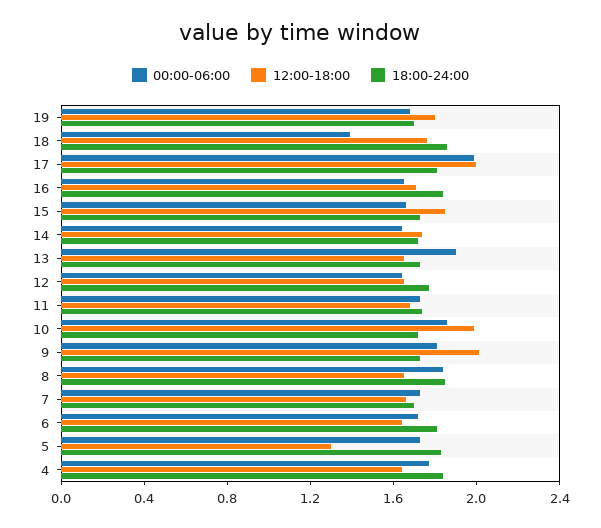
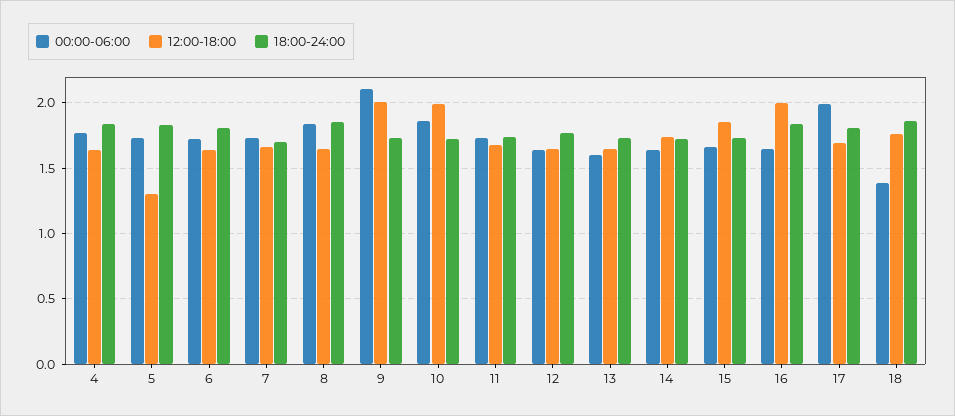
00:00-06:00, 19: 1.7 -> none
12:00-18:00, 19: 1.8 -> none
18:00-24:00, 19: 1.7 -> none
12:00-18:00, 17: 2 -> 1.7
12:00-18:00, 16: 1.7 -> 2
00:00-06:00, 13: 1.9 -> 1.6
00:00-06:00, 9: 1.8 -> 2.1

